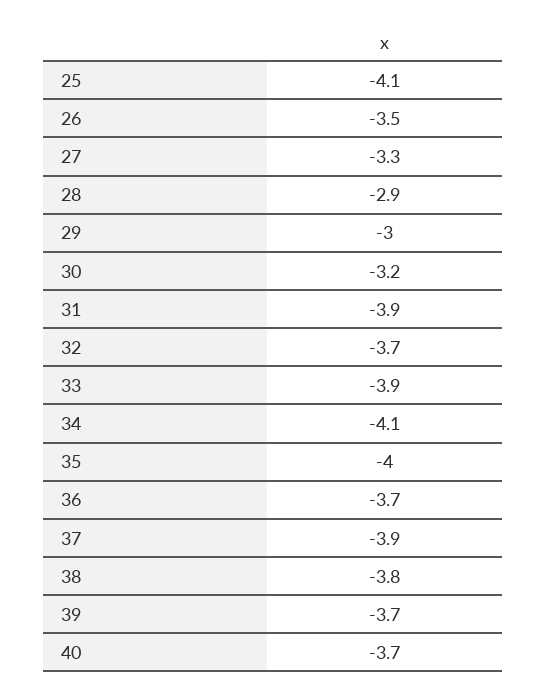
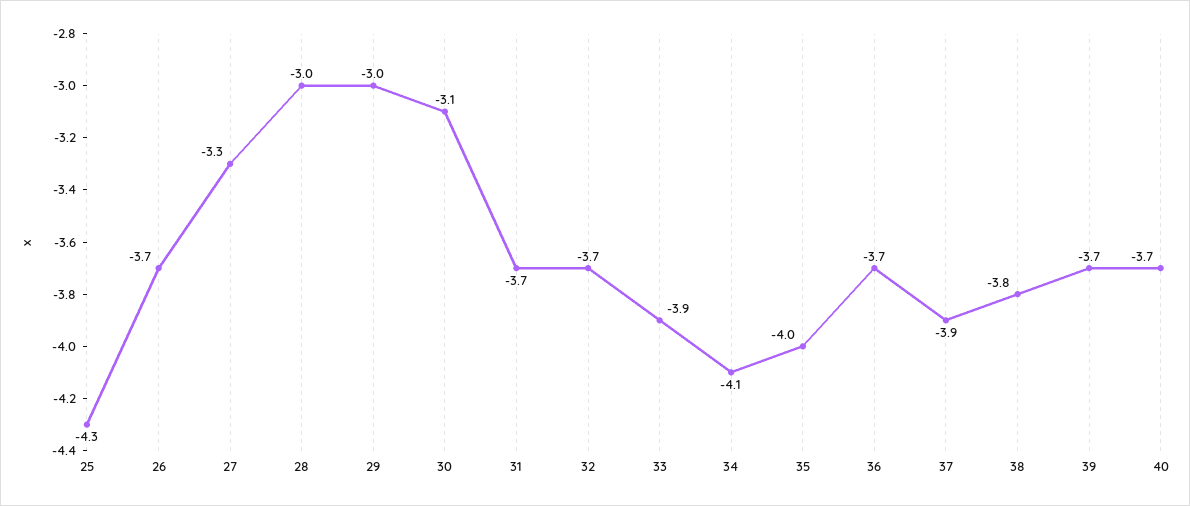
25: -4.1 -> -4.3
26: -3.5 -> -3.7
28: -2.9 -> -3
30: -3.2 -> -3.1
31: -3.9 -> -3.7

